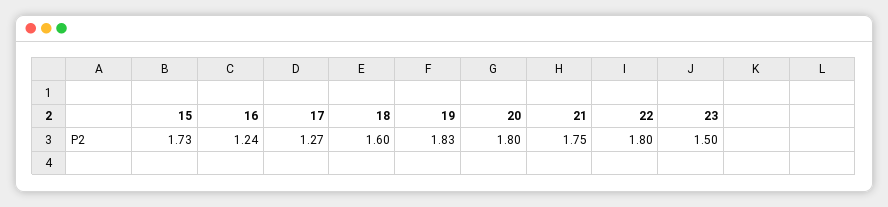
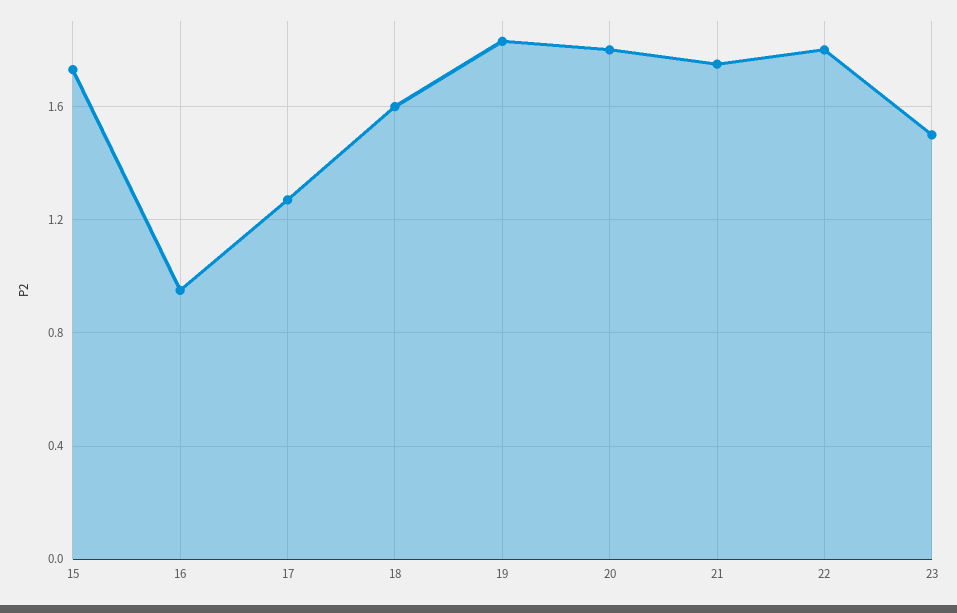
16: 1.24 -> 0.95

